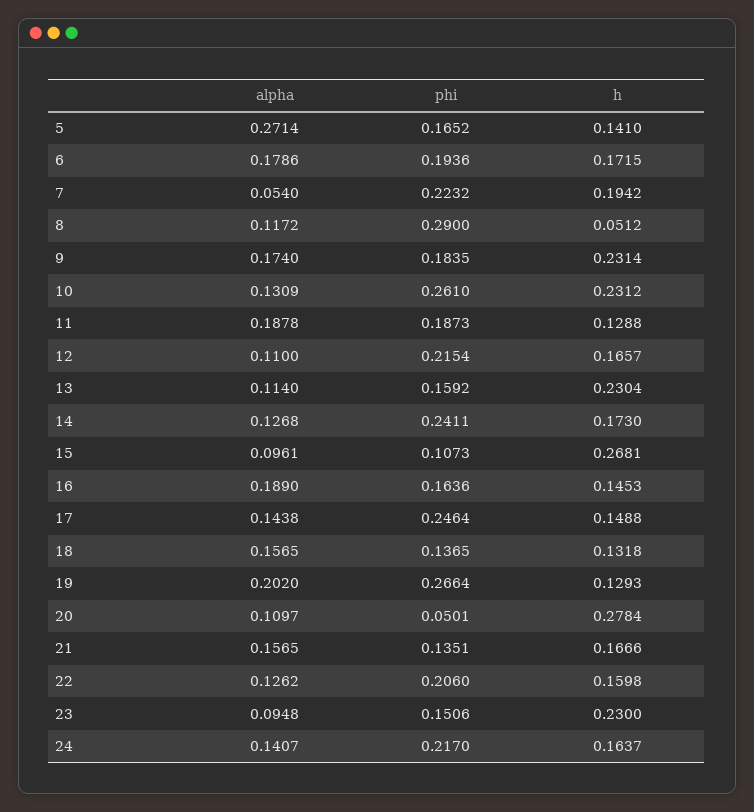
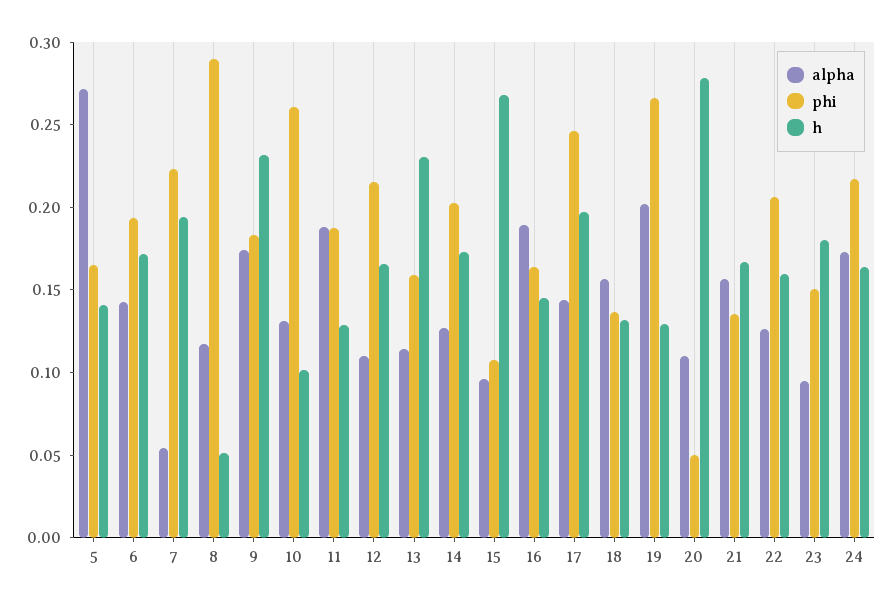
alpha, 6: 0.1786 -> 0.14
h, 10: 0.2312 -> 0.1
phi, 14: 0.2411 -> 0.2
h, 17: 0.1488 -> 0.2
h, 23: 0.23 -> 0.18
alpha, 24: 0.1407 -> 0.17

